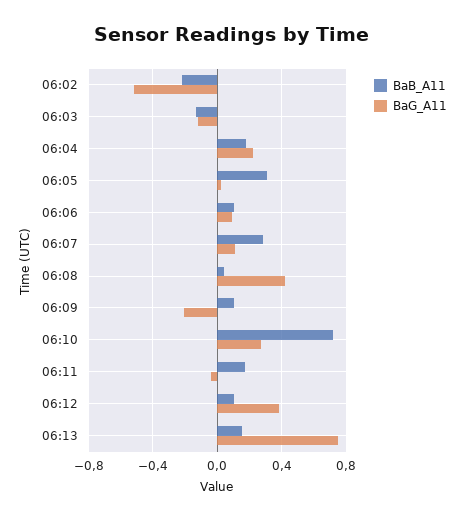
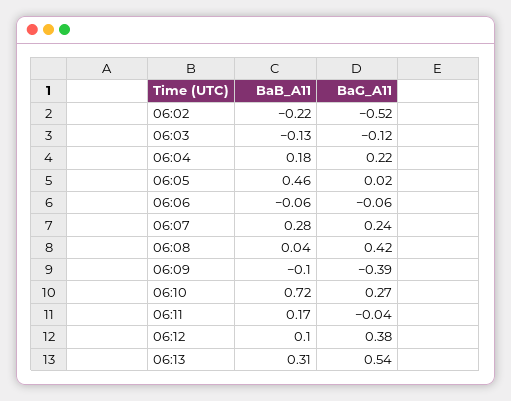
BaB_A11, 06:05: 0.3 -> 0.46
BaB_A11, 06:06: 0.1 -> -0.06
BaG_A11, 06:06: 0.1 -> -0.06
BaG_A11, 06:07: 0.1 -> 0.24
BaB_A11, 06:09: 0.1 -> -0.1
BaG_A11, 06:09: -0.2 -> -0.39
BaB_A11, 06:13: 0.15 -> 0.31
BaG_A11, 06:13: 0.75 -> 0.54

